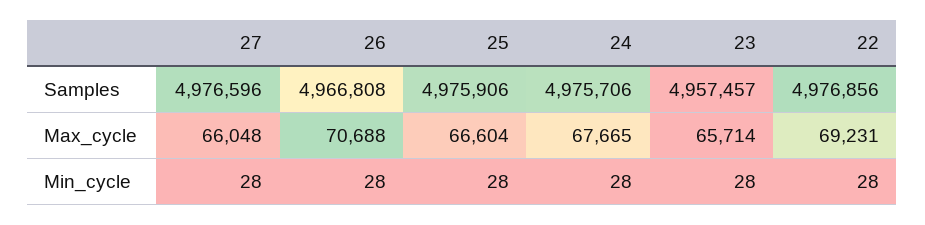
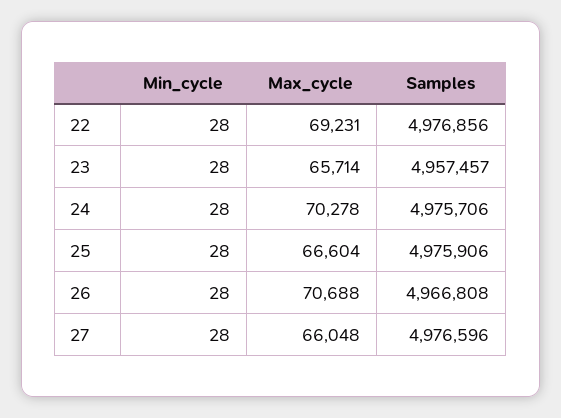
24, Max_cycle: 67665 -> 70278

